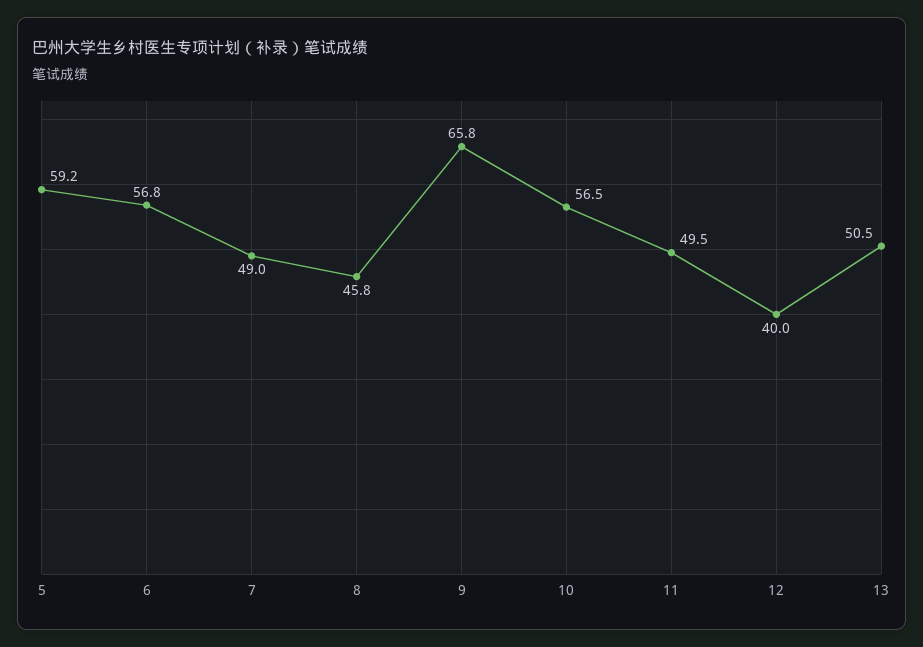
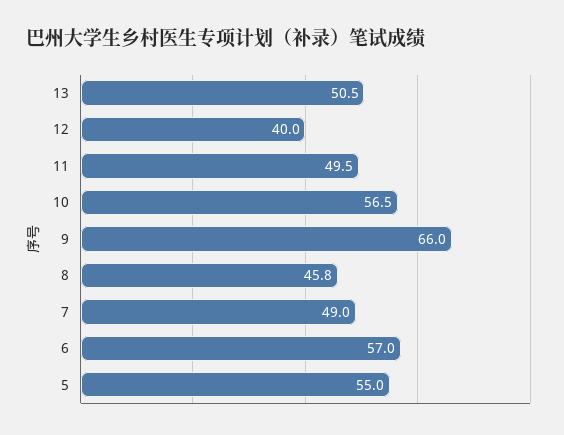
5: 59.2 -> 55
6: 56.8 -> 57
9: 65.8 -> 66

